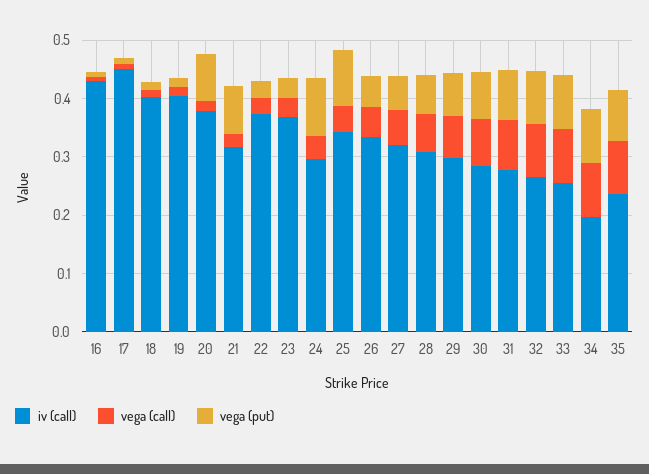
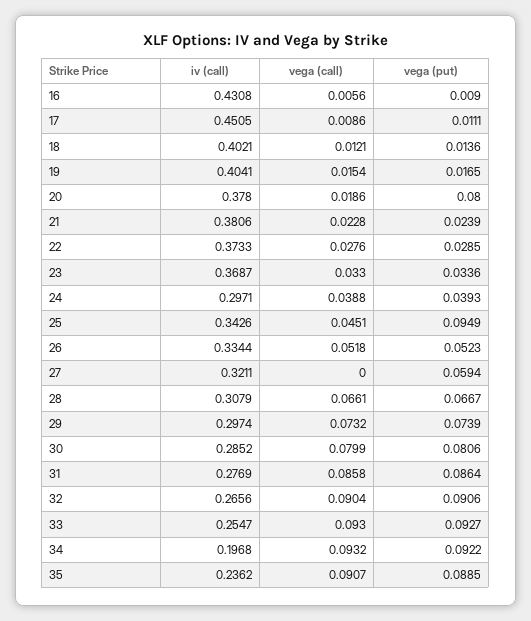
iv (call), 21: 0.32 -> 0.3806
vega (put), 21: 0.08 -> 0.0239
vega (put), 24: 0.1 -> 0.0393
vega (call), 27: 0.06 -> 0

